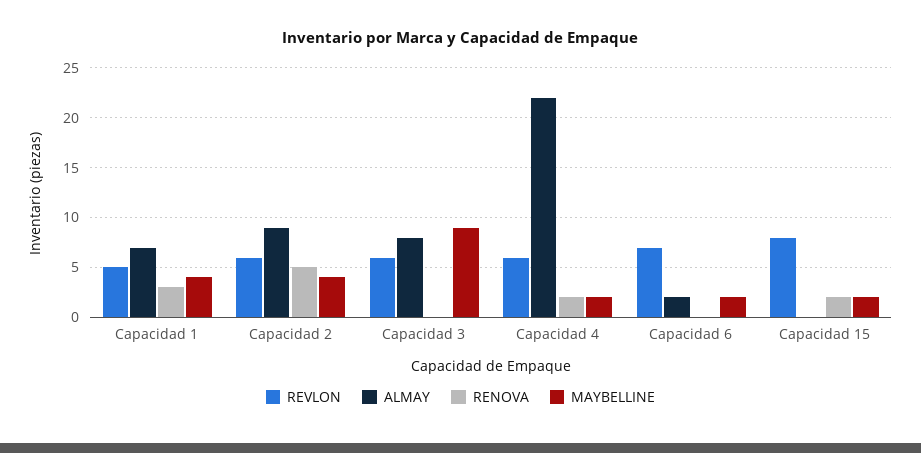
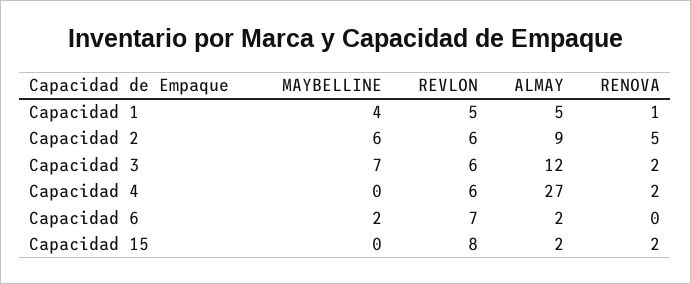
ALMAY, Capacidad 1: 7 -> 5
RENOVA, Capacidad 1: 3 -> 1
MAYBELLINE, Capacidad 2: 4 -> 6
ALMAY, Capacidad 3: 8 -> 12
RENOVA, Capacidad 3: 0 -> 2
MAYBELLINE, Capacidad 3: 9 -> 7
ALMAY, Capacidad 4: 22 -> 27
MAYBELLINE, Capacidad 4: 2 -> 0
ALMAY, Capacidad 15: 0 -> 2
MAYBELLINE, Capacidad 15: 2 -> 0

